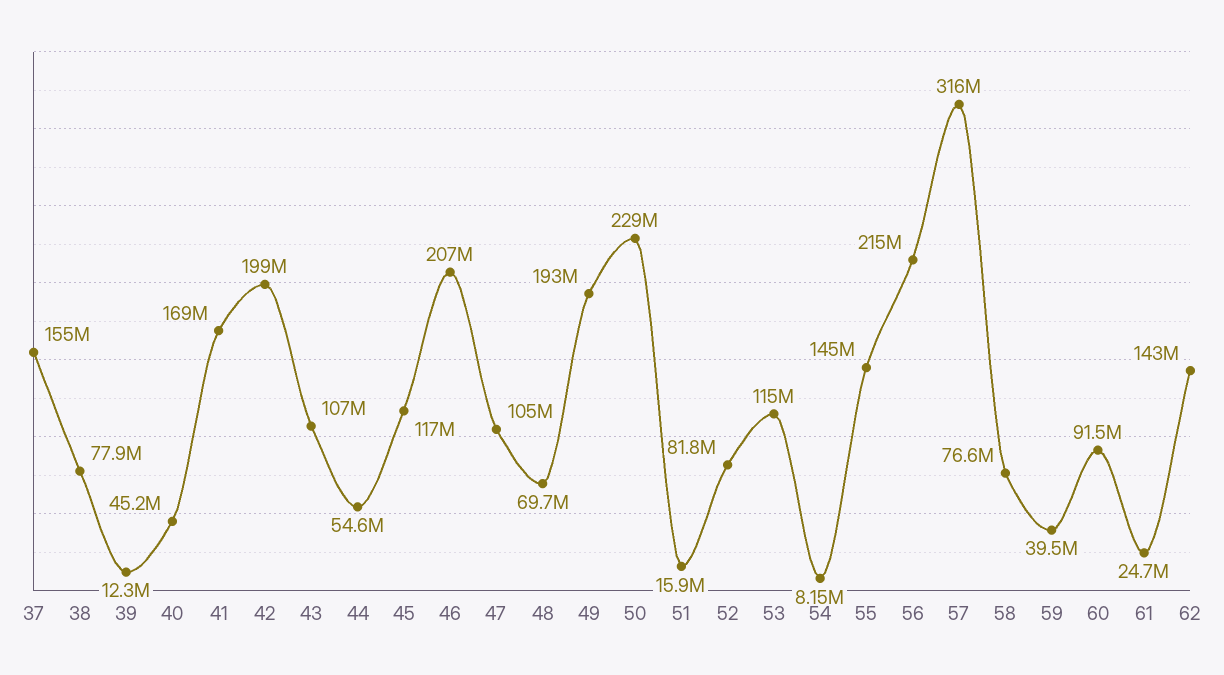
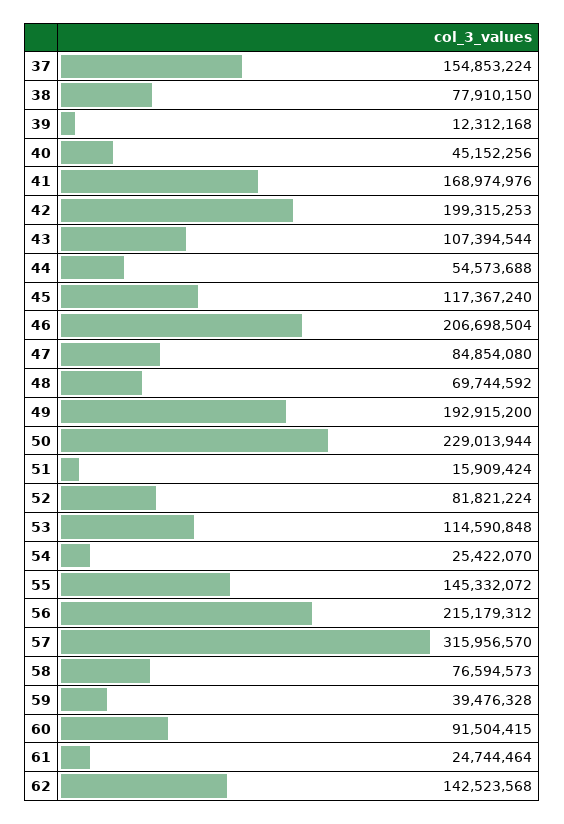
47: 105000000 -> 84854080
54: 8150000 -> 25422070

